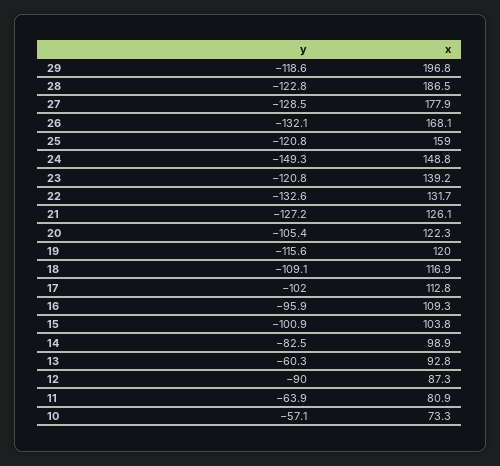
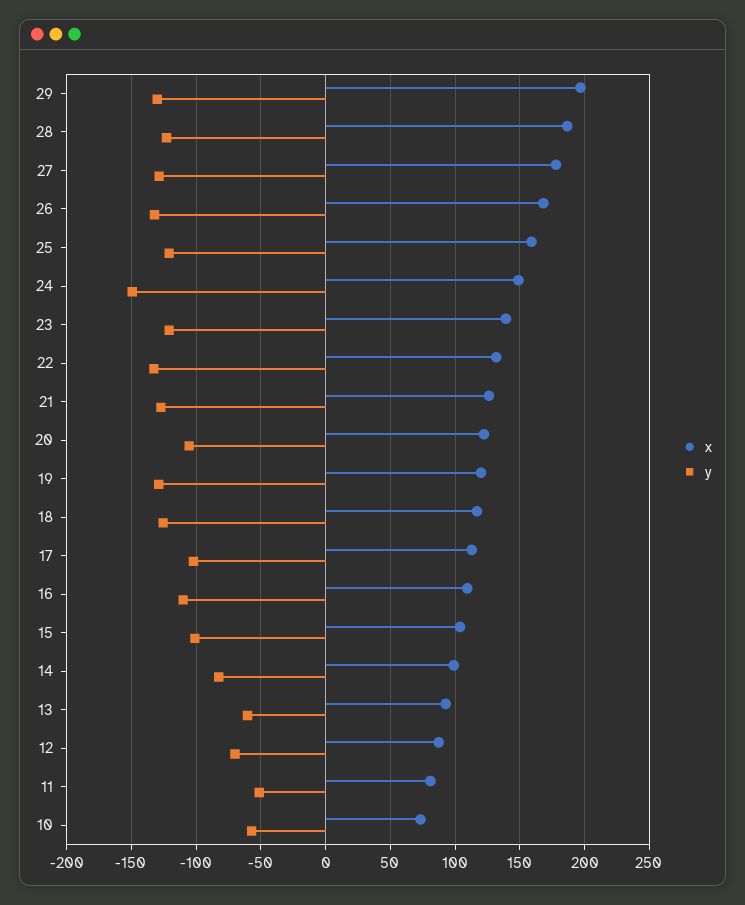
y, 29: -118.6 -> -130
y, 19: -115.6 -> -130
y, 18: -109.1 -> -125
y, 16: -95.9 -> -110
y, 12: -90 -> -70
y, 11: -63.9 -> -50

